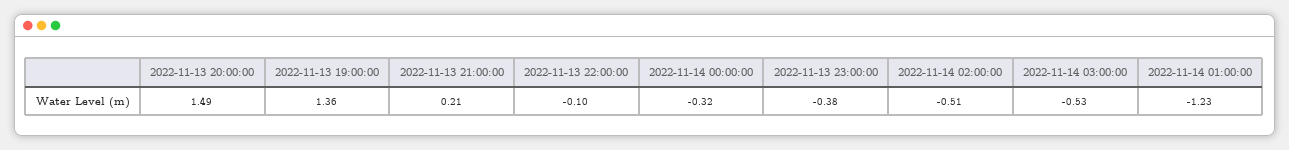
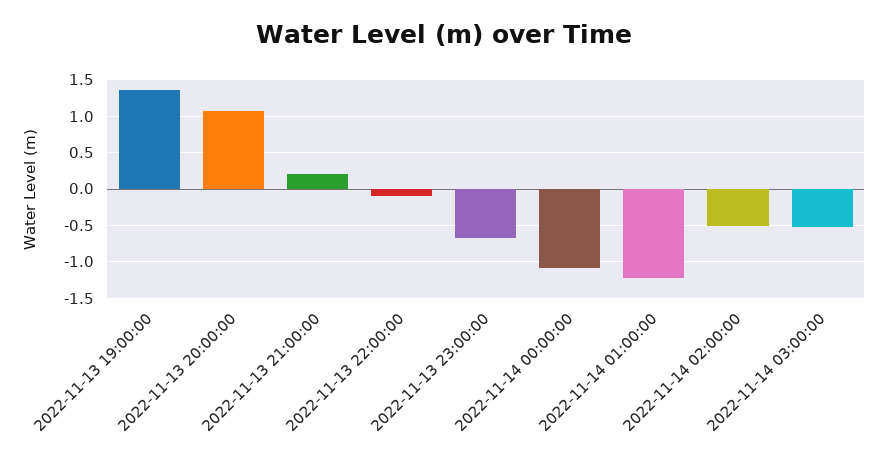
2022-11-13 20:00:00: 1.49 -> 1.1
2022-11-14 00:00:00: -0.32 -> -1.1
2022-11-13 23:00:00: -0.38 -> -0.7

